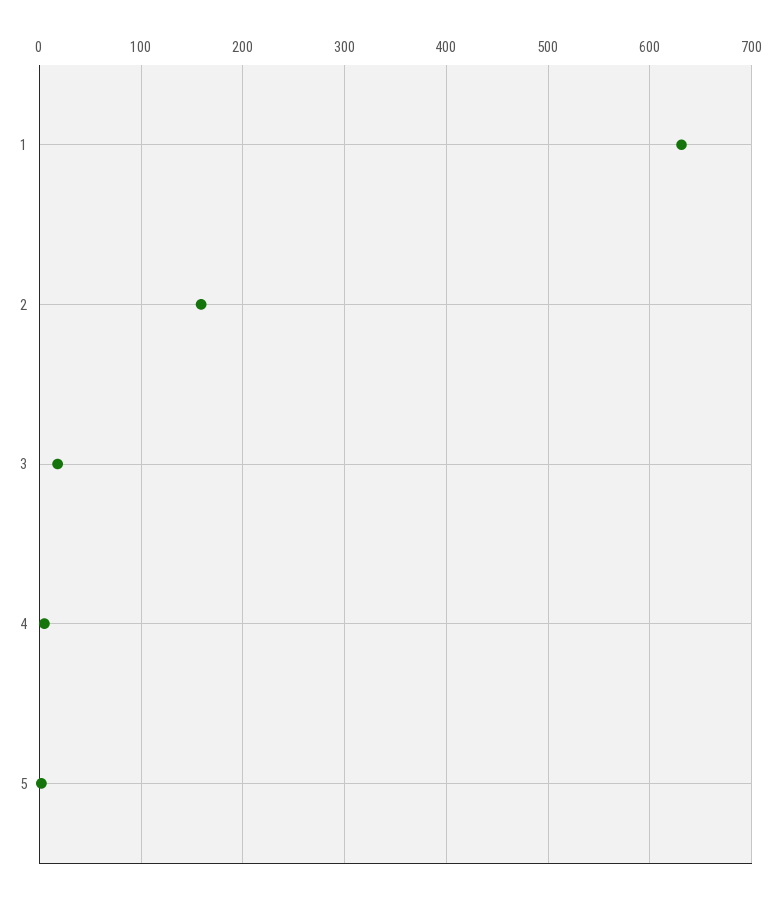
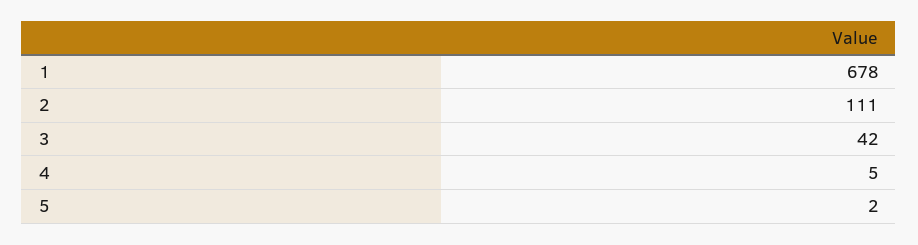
1: 630 -> 678
2: 160 -> 111
3: 20 -> 42

